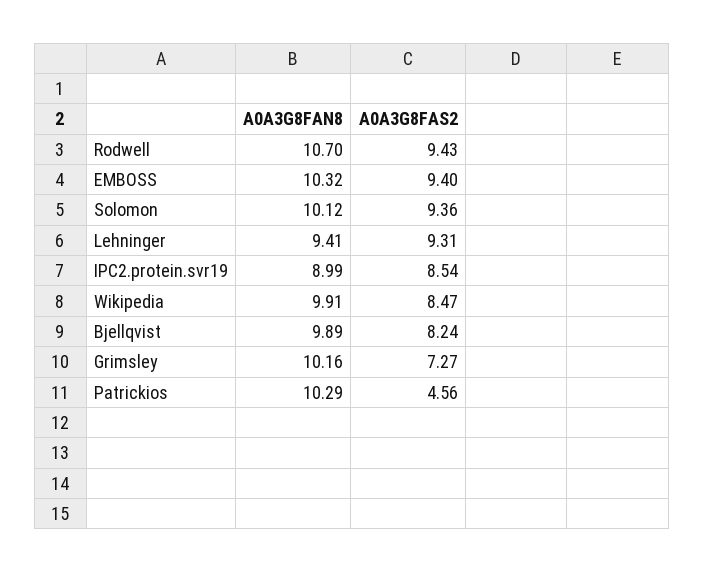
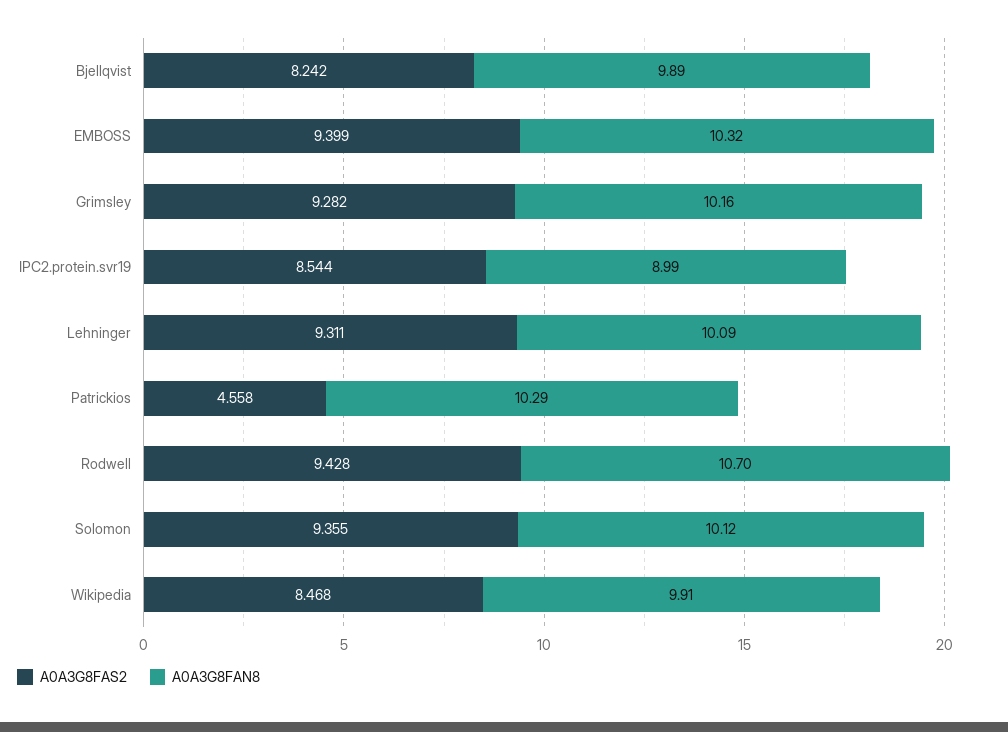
A0A3G8FAN8, Lehninger: 9.41 -> 10.09
A0A3G8FAS2, Grimsley: 7.27 -> 9.282

